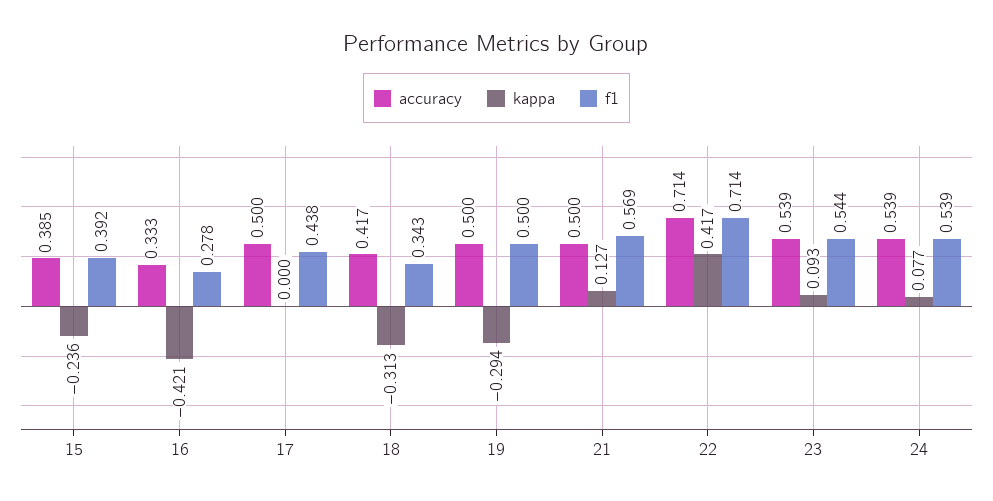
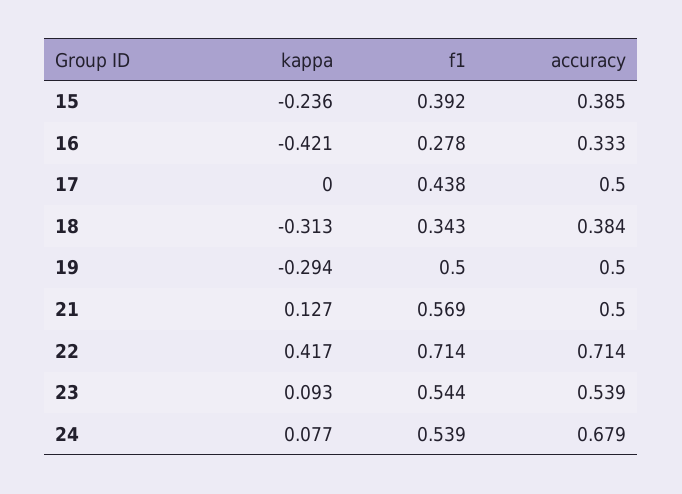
accuracy, 18: 0.417 -> 0.384
accuracy, 24: 0.539 -> 0.679

